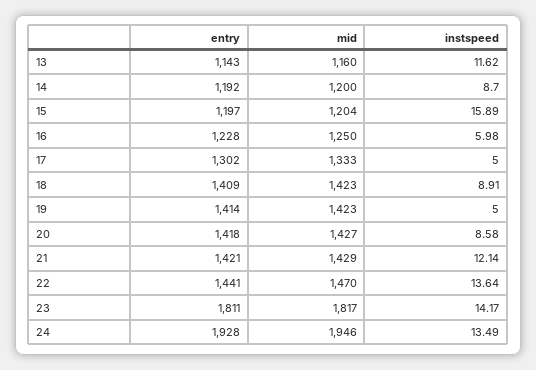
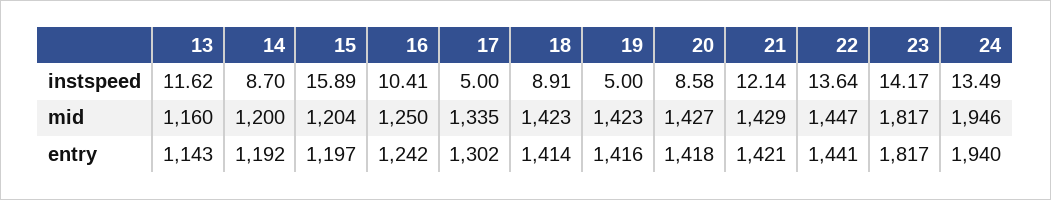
entry, 16: 1228 -> 1242
instspeed, 16: 5.98 -> 10.41
mid, 17: 1333 -> 1335
entry, 18: 1409 -> 1414
entry, 19: 1414 -> 1416
mid, 22: 1470 -> 1447
entry, 23: 1811 -> 1817
entry, 24: 1928 -> 1940

